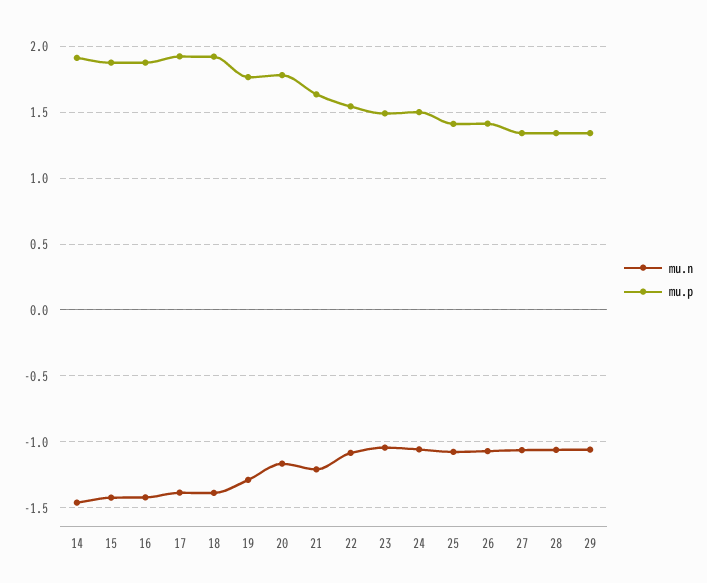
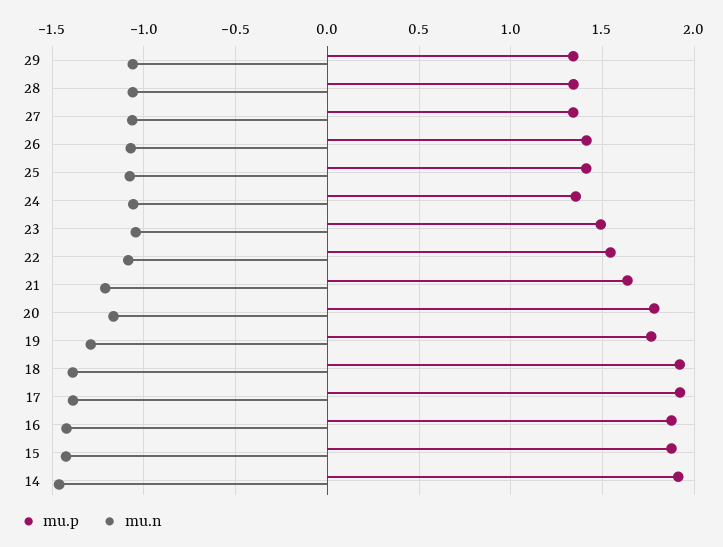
mu.p, 24: 1.5 -> 1.35

